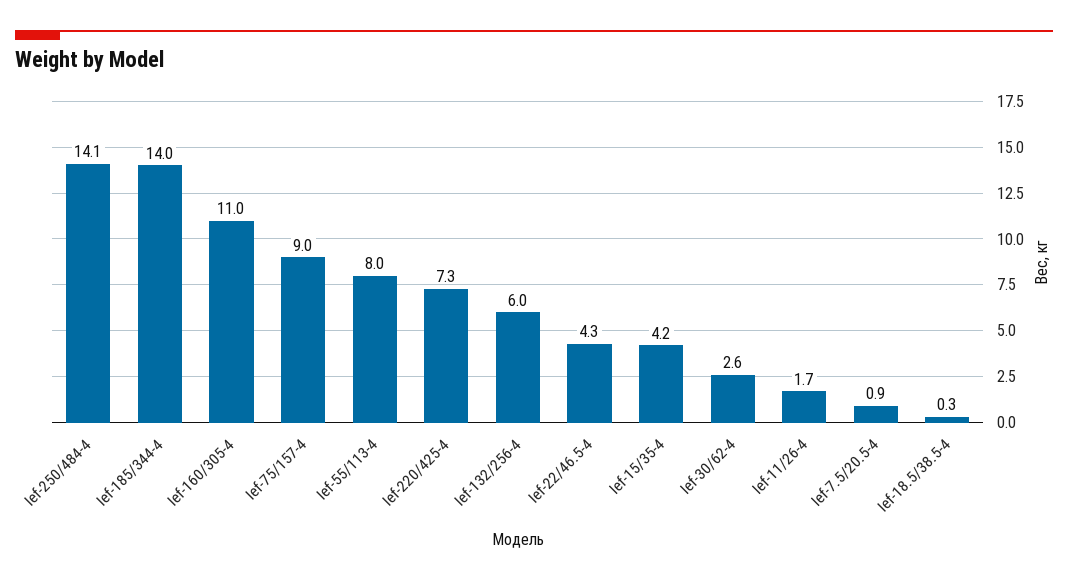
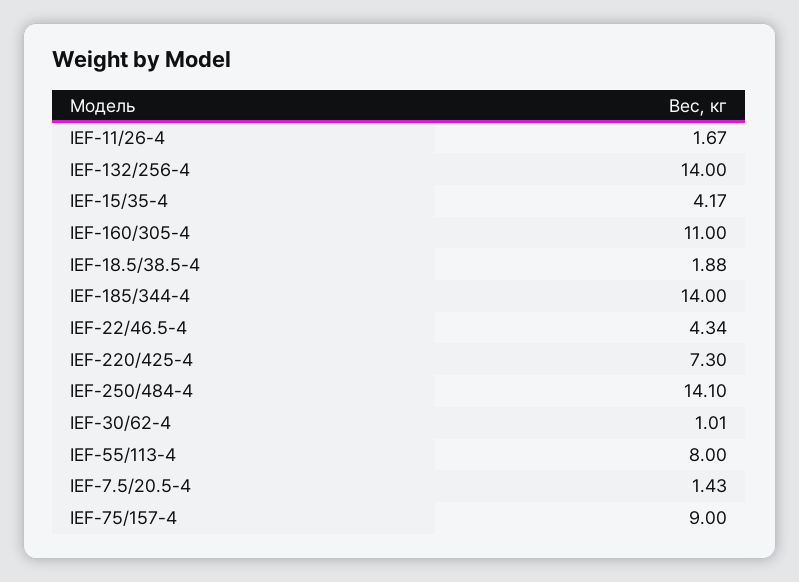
Ief-132/256-4: 6 -> 14
Ief-30/62-4: 2.6 -> 1.01
Ief-7.5/20.5-4: 0.9 -> 1.43
Ief-18.5/38.5-4: 0.3 -> 1.88

